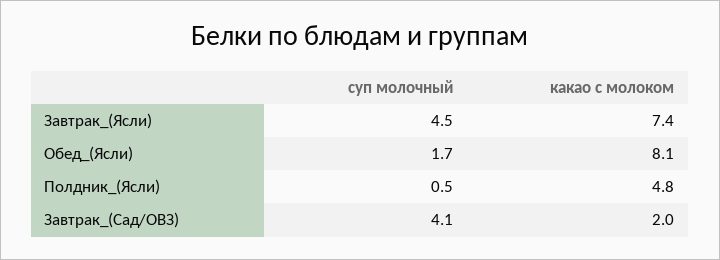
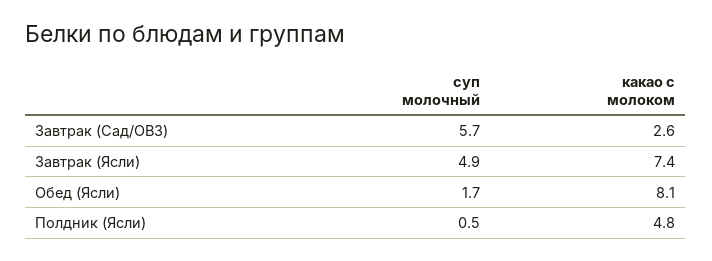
суп молочный, Завтрак_(Ясли): 4.5 -> 4.9
суп молочный, Завтрак_(Сад/ОВЗ): 4.1 -> 5.7
какао с молоком, Завтрак_(Сад/ОВЗ): 2 -> 2.6

